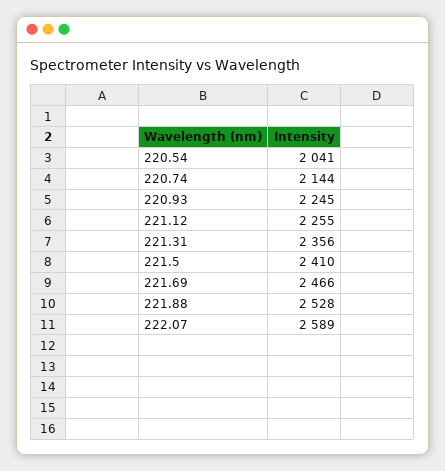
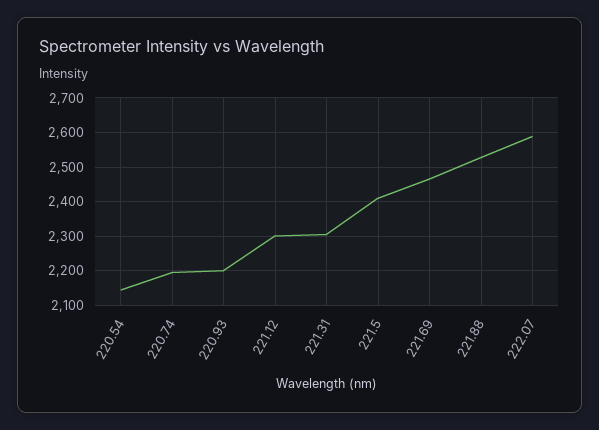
220.54: 2041 -> 2140
220.74: 2144 -> 2200
220.93: 2245 -> 2200
221.12: 2255 -> 2300
221.31: 2356 -> 2300

